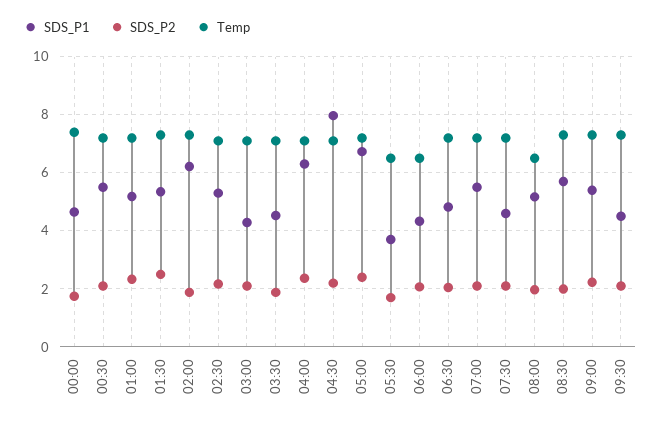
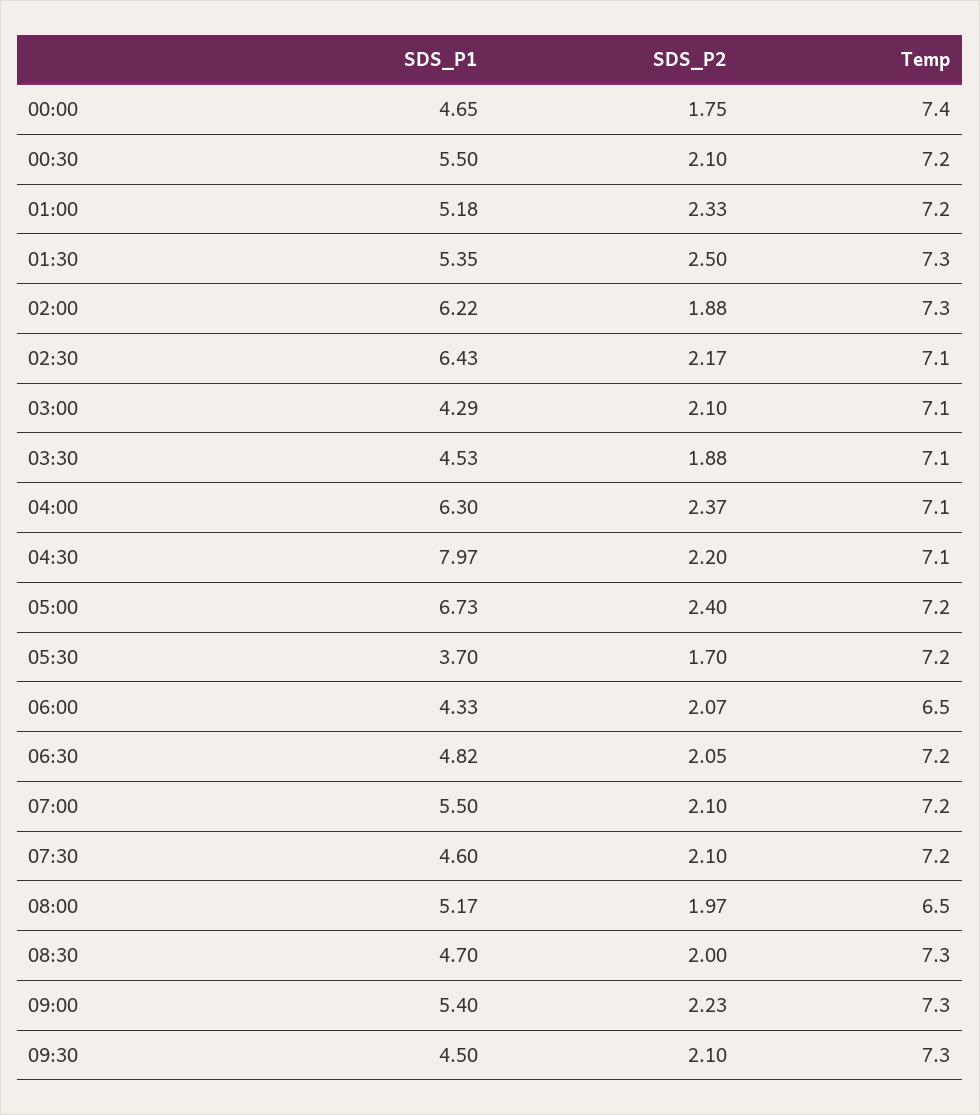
SDS_P1, 02:30: 5.25 -> 6.43
Temp, 05:30: 6.5 -> 7.2
SDS_P1, 08:30: 5.75 -> 4.7

